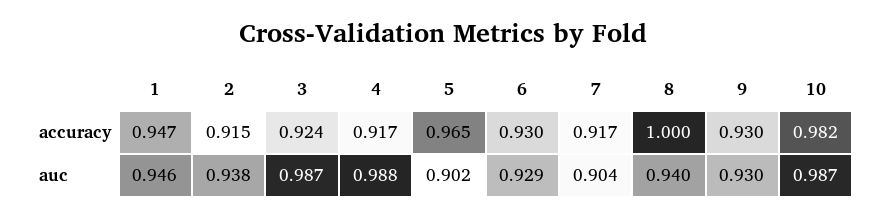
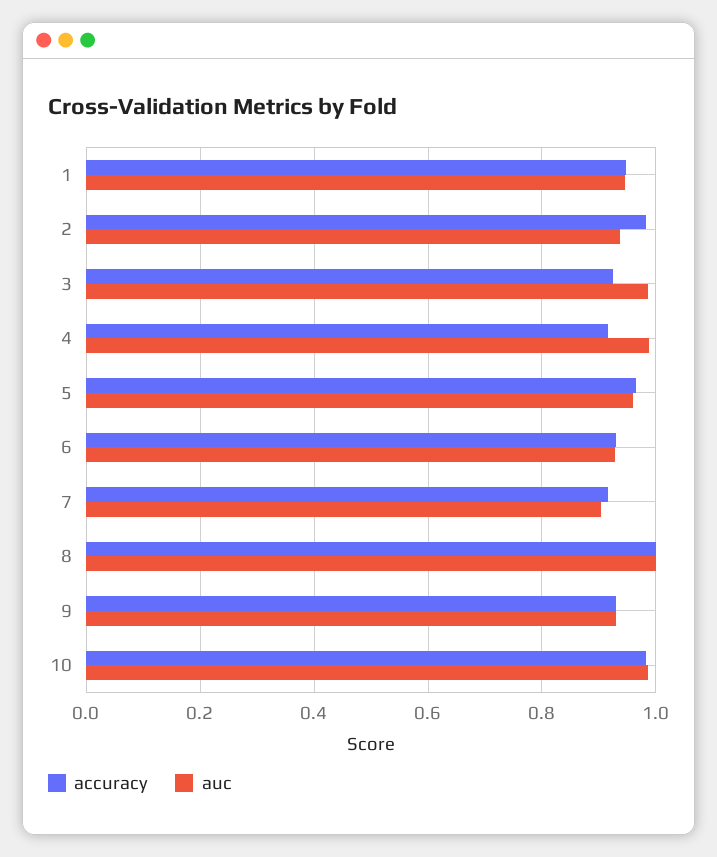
accuracy, 2: 0.915 -> 0.98
auc, 5: 0.902 -> 0.96
auc, 8: 0.94 -> 1

